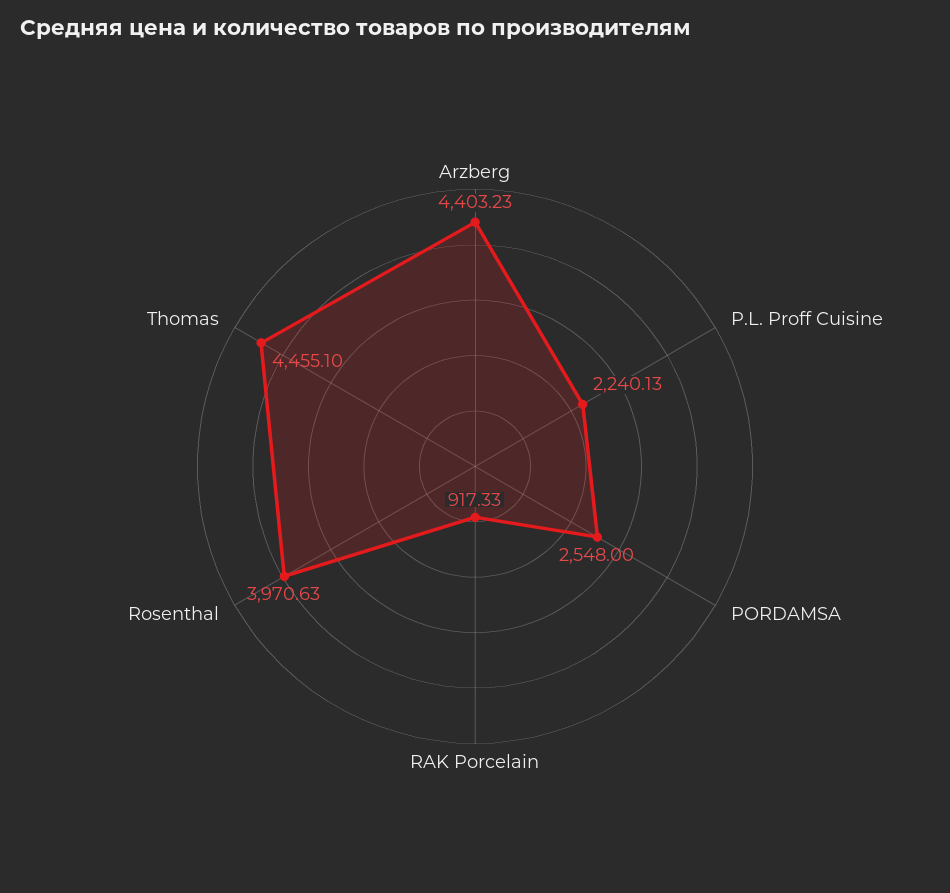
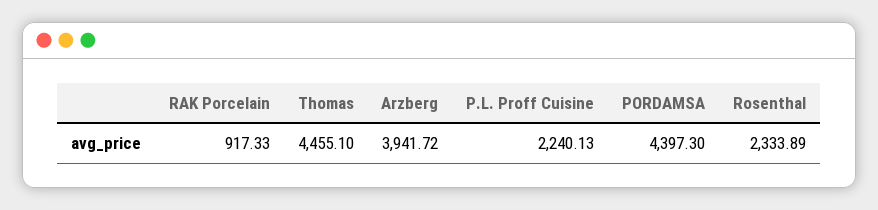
Arzberg: 4403.23 -> 3941.72
PORDAMSA: 2548 -> 4397.3
Rosenthal: 3970.63 -> 2333.89

